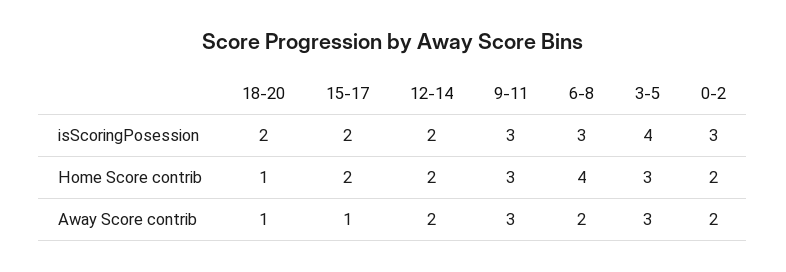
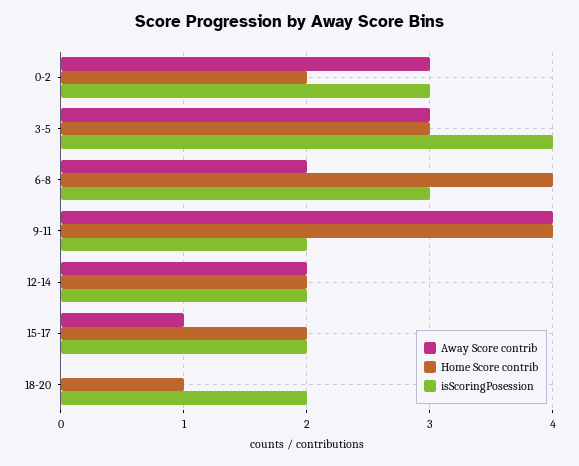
isScoringPosession, 9-11: 3 -> 2
Home Score contrib, 9-11: 3 -> 4
Away Score contrib, 18-20: 1 -> 0
Away Score contrib, 9-11: 3 -> 4
Away Score contrib, 0-2: 2 -> 3

